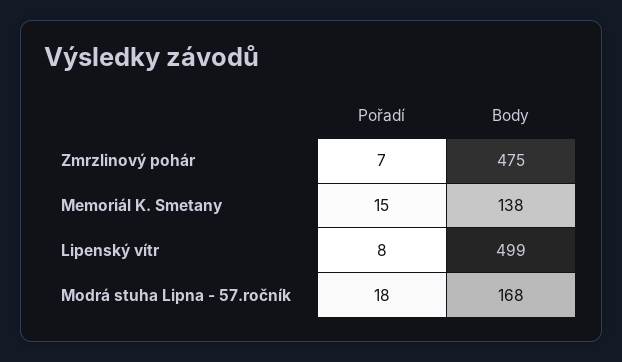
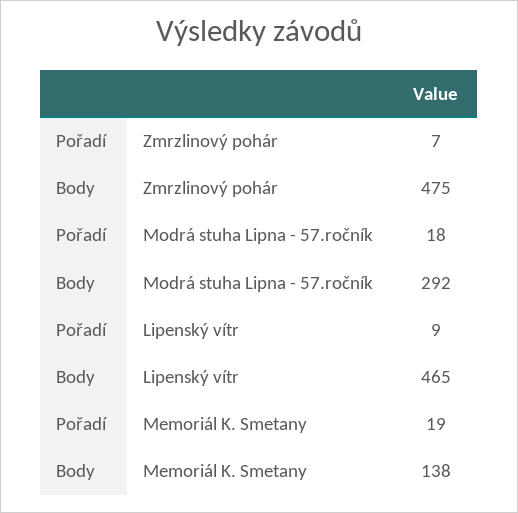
Pořadí, Memoriál K. Smetany: 15 -> 19
Pořadí, Lipenský vítr: 8 -> 9
Body, Lipenský vítr: 499 -> 465
Body, Modrá stuha Lipna - 57.ročník: 168 -> 292

